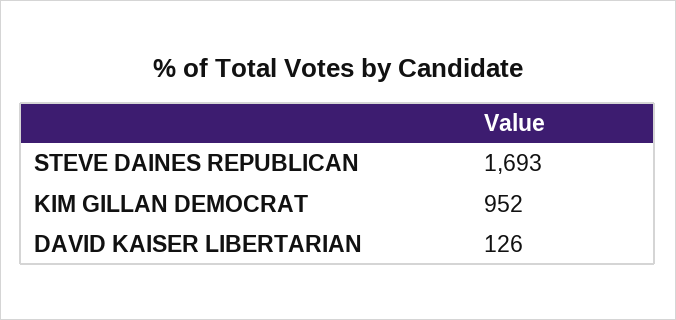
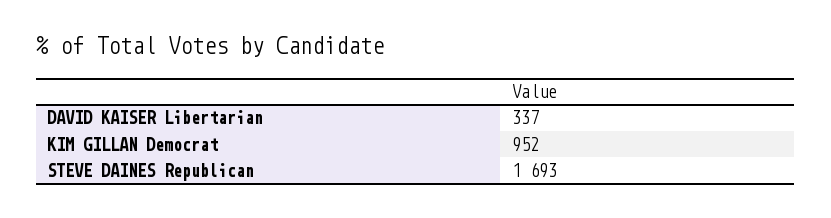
DAVID KAISER LIBERTARIAN: 126 -> 337

